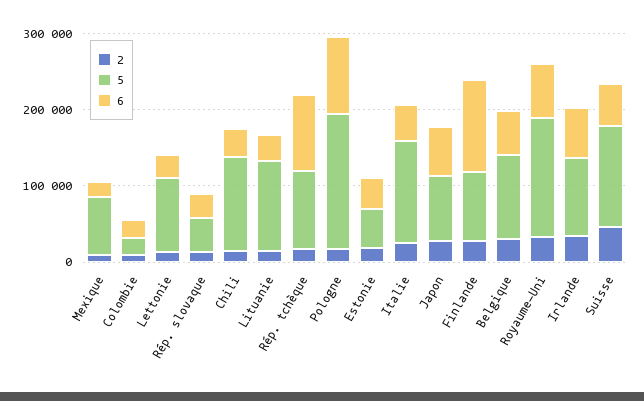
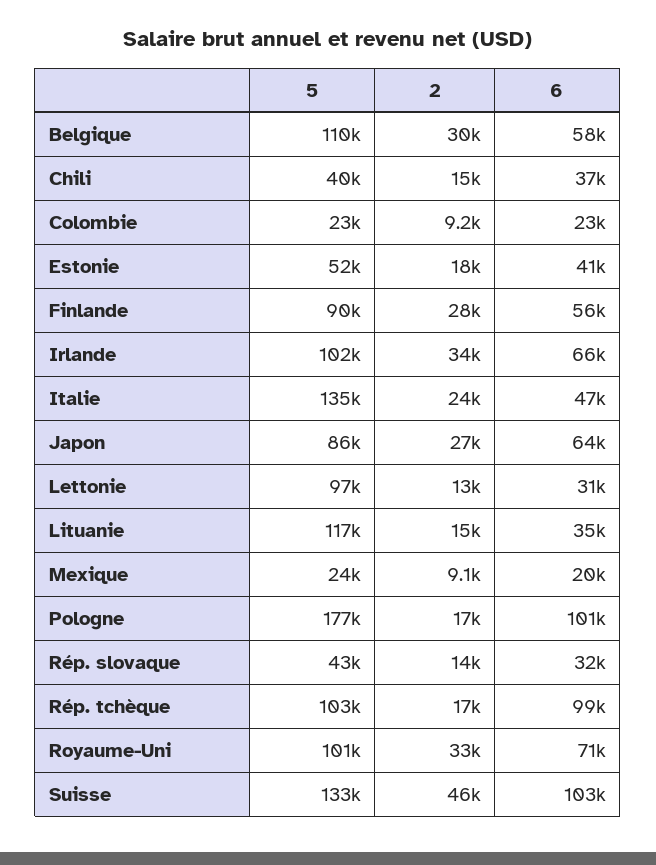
5, Mexique: 80000 -> 24000
5, Chili: 120000 -> 40000
6, Finlande: 120000 -> 56000
5, Royaume-Uni: 160000 -> 101000
6, Suisse: 60000 -> 103000

